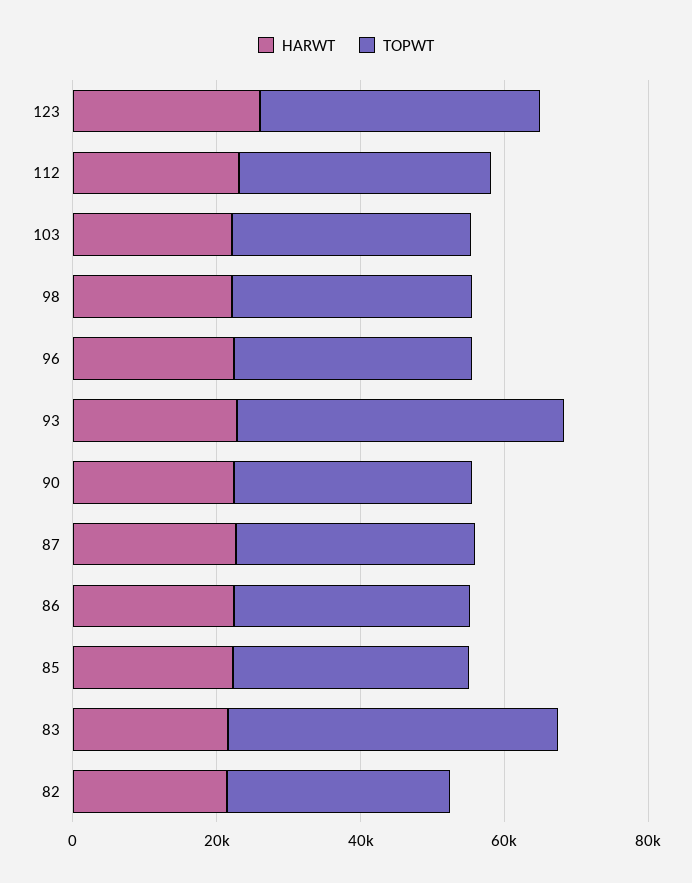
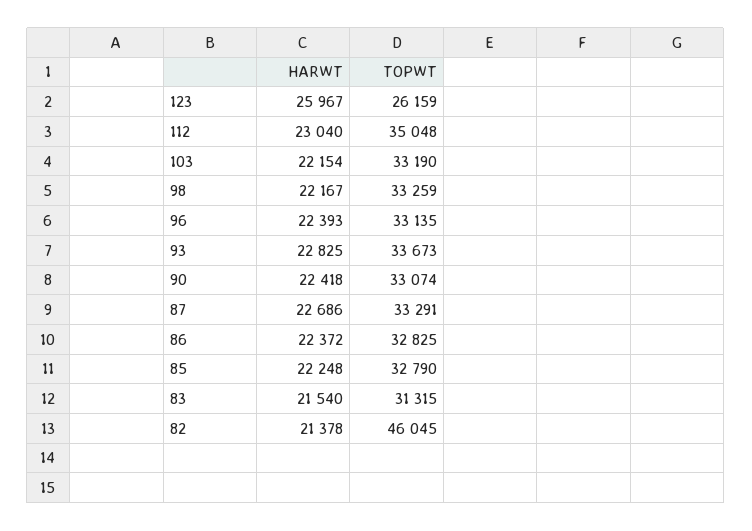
TOPWT, 123: 40000 -> 26159
TOPWT, 93: 45000 -> 33673
TOPWT, 83: 45000 -> 31315
TOPWT, 82: 30000 -> 46045

